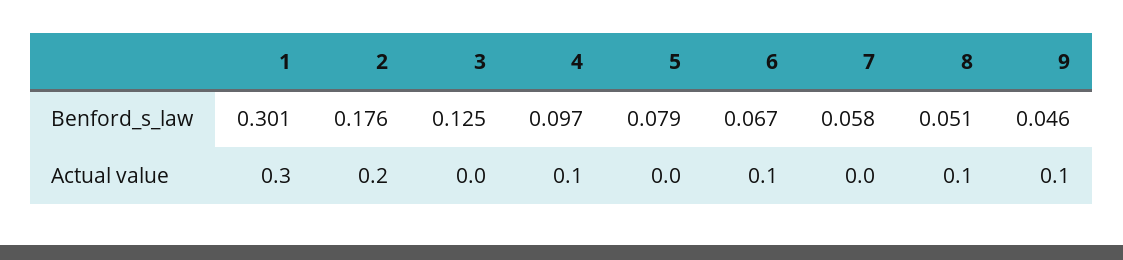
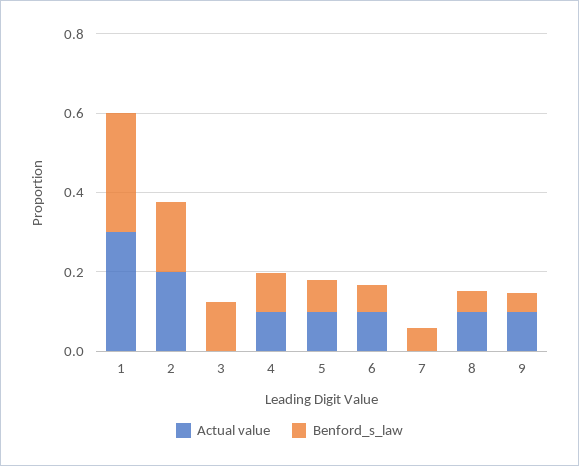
Actual value, 5: 0 -> 0.1

